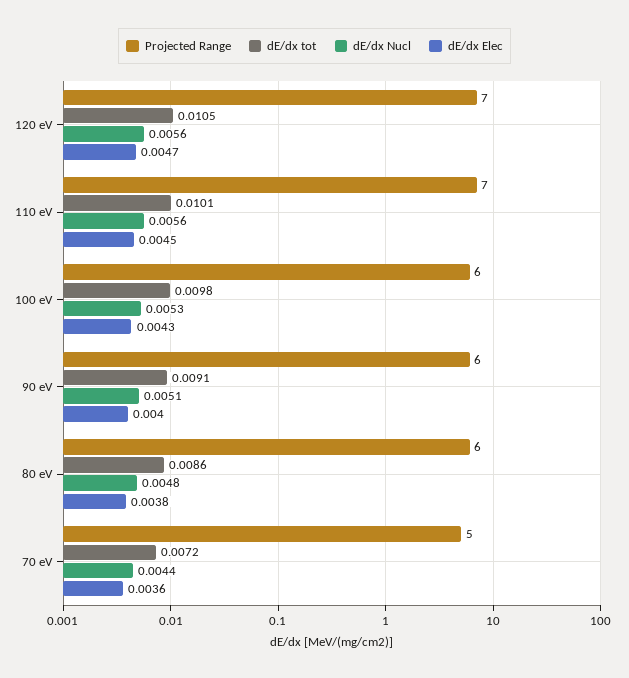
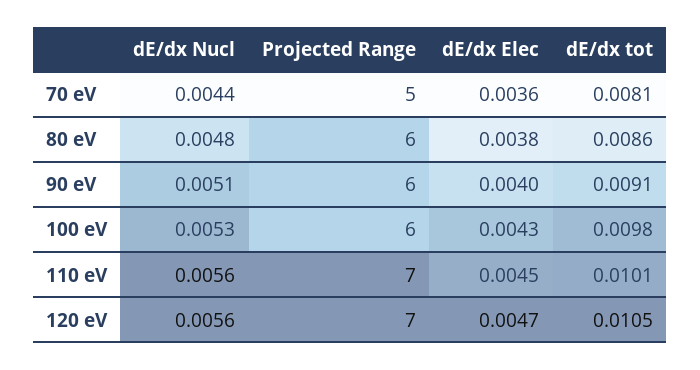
dE/dx tot, 70 eV: 0.0072 -> 0.0081

